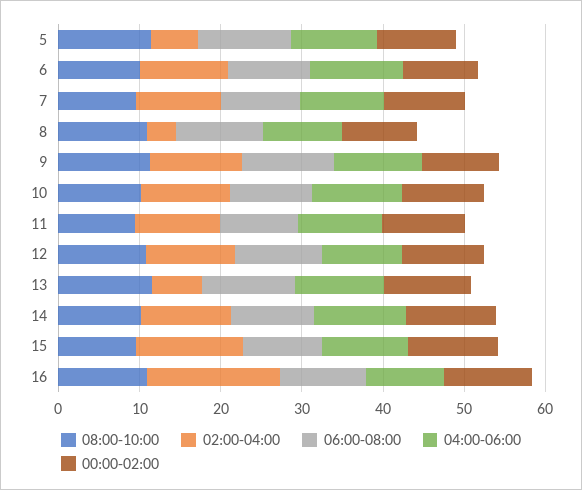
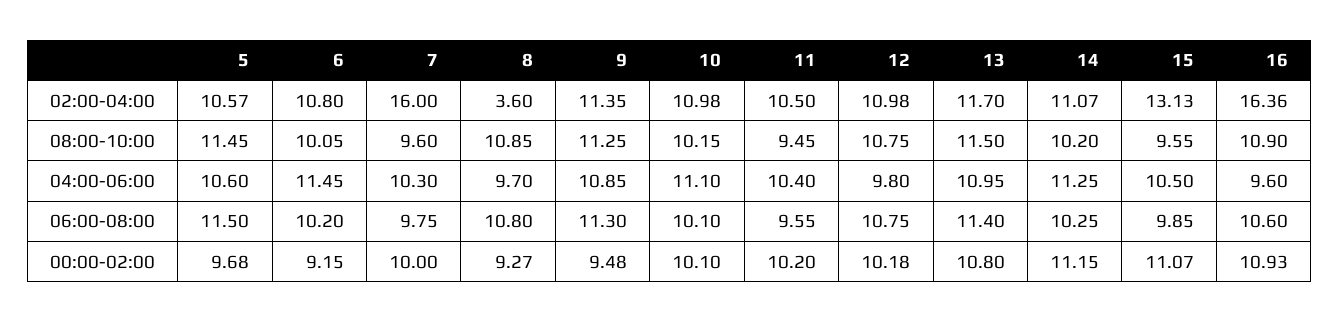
02:00-04:00, 5: 6 -> 10.57
02:00-04:00, 7: 10 -> 16
02:00-04:00, 13: 6 -> 11.7

